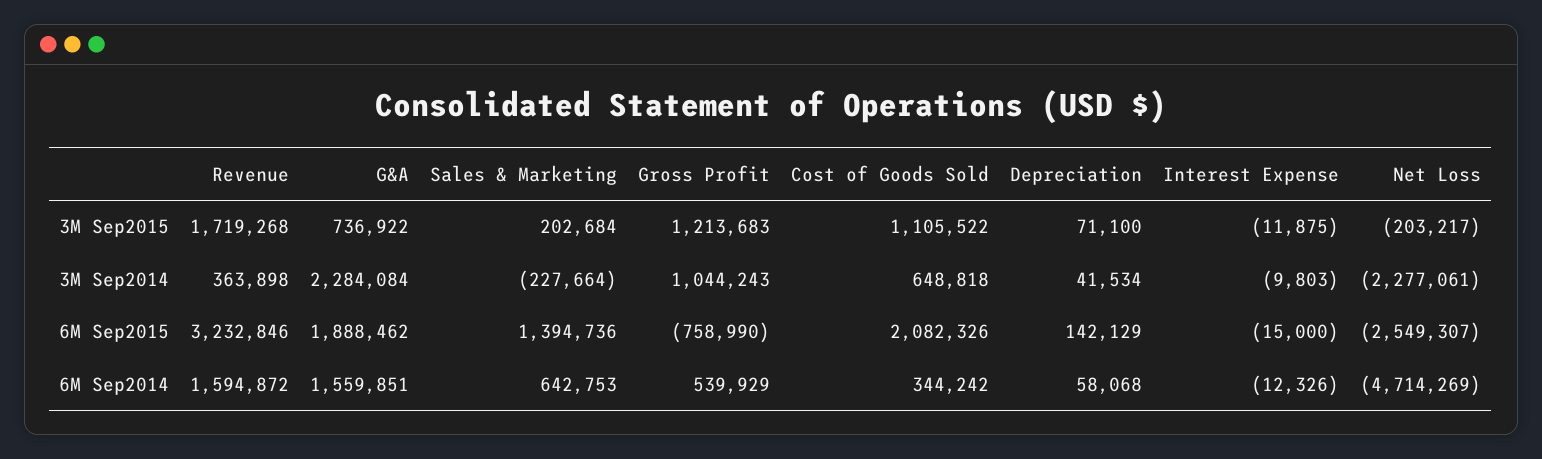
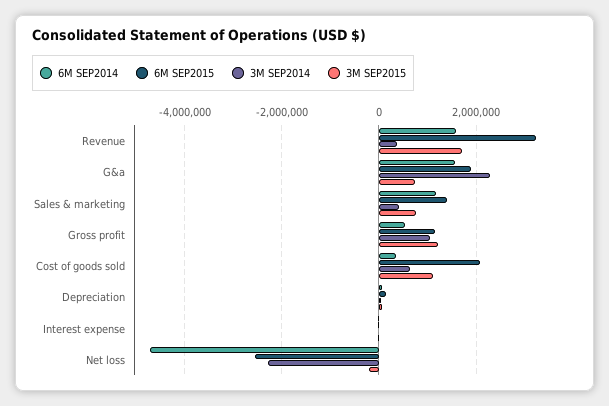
3M Sep2015, Sales & Marketing: 202684 -> 800000
3M Sep2014, Sales & Marketing: -227664 -> 400000
6M Sep2015, Gross Profit: -758990 -> 1200000
6M Sep2014, Sales & Marketing: 642753 -> 1200000

